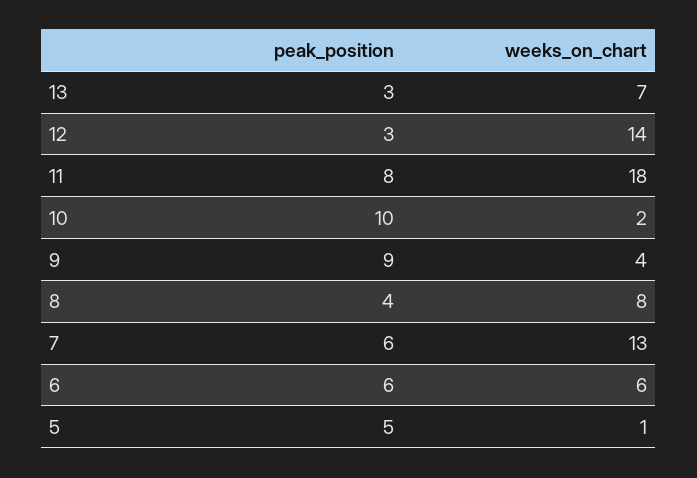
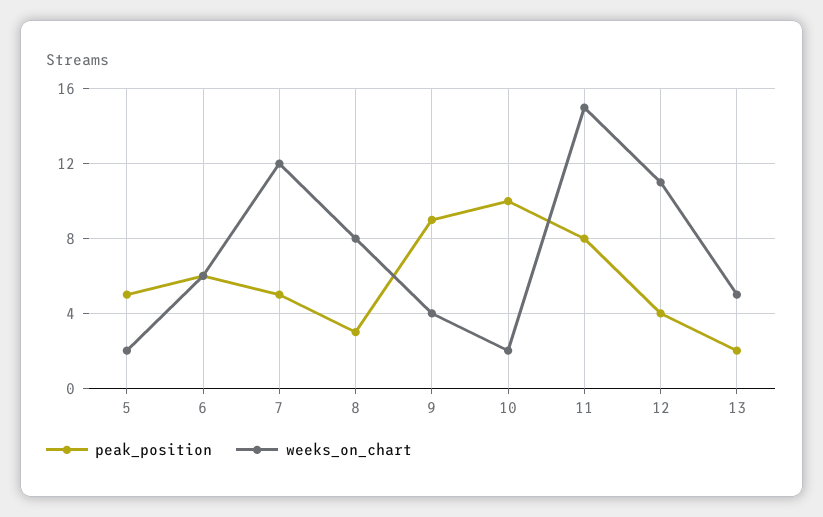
peak_position, 13: 3 -> 2
weeks_on_chart, 13: 7 -> 5
peak_position, 12: 3 -> 4
weeks_on_chart, 12: 14 -> 11
weeks_on_chart, 11: 18 -> 15
peak_position, 8: 4 -> 3
peak_position, 7: 6 -> 5
weeks_on_chart, 7: 13 -> 12
weeks_on_chart, 5: 1 -> 2

